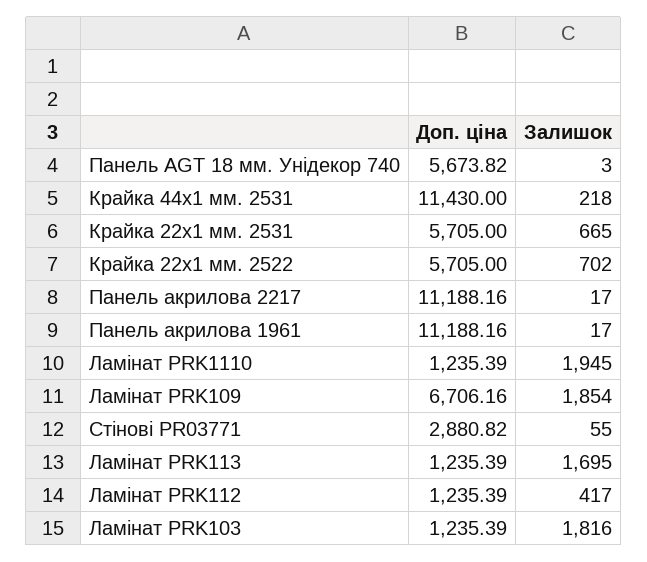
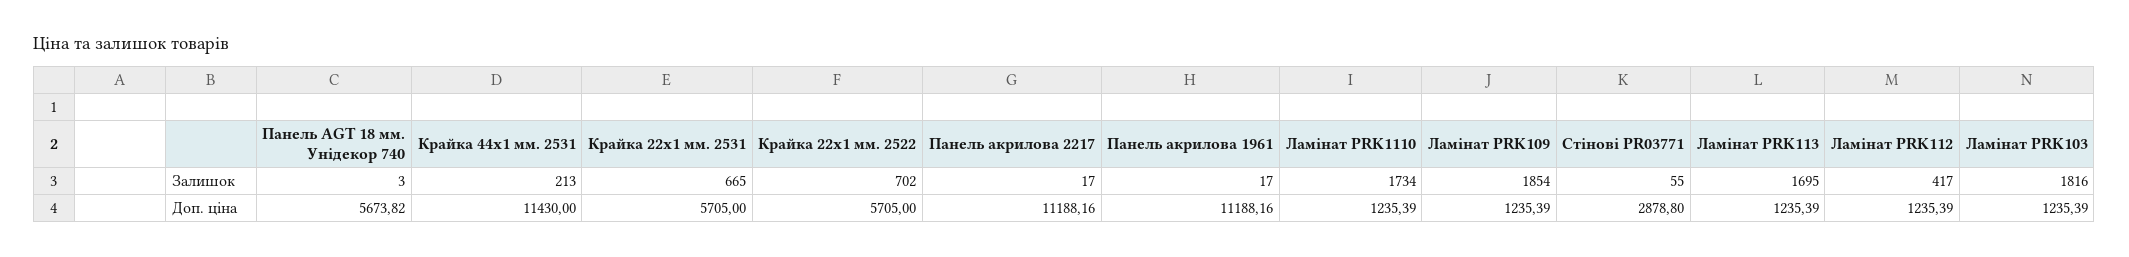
Залишок, Крайка 44x1 мм. 2531: 218 -> 213
Залишок, Ламінат PRK1110: 1945 -> 1734
Доп. ціна, Ламінат PRK109: 6706.16 -> 1235.39
Доп. ціна, Стінові PR03771: 2880.82 -> 2878.8

